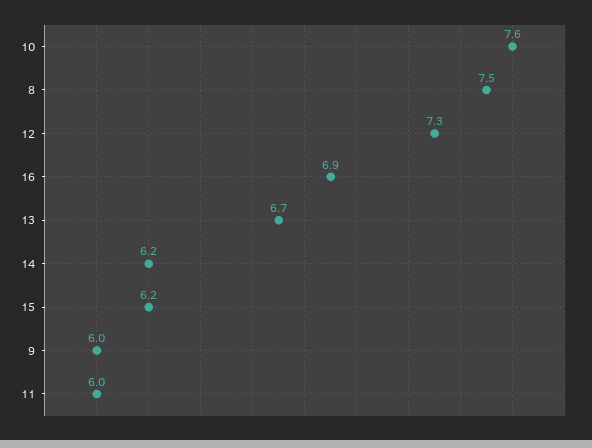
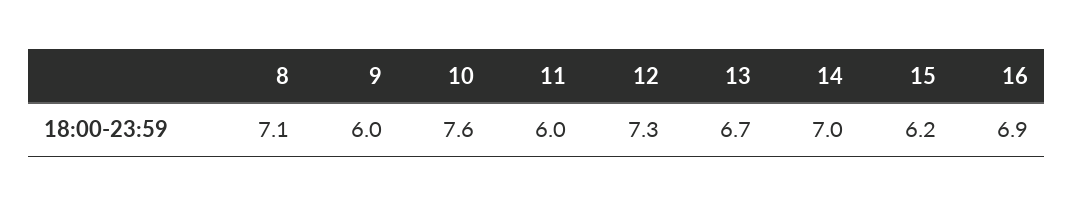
8: 7.5 -> 7.1
14: 6.2 -> 7

